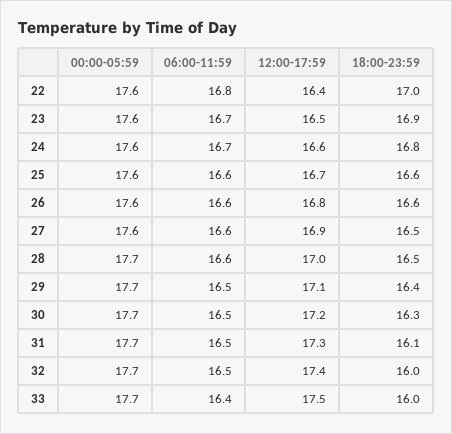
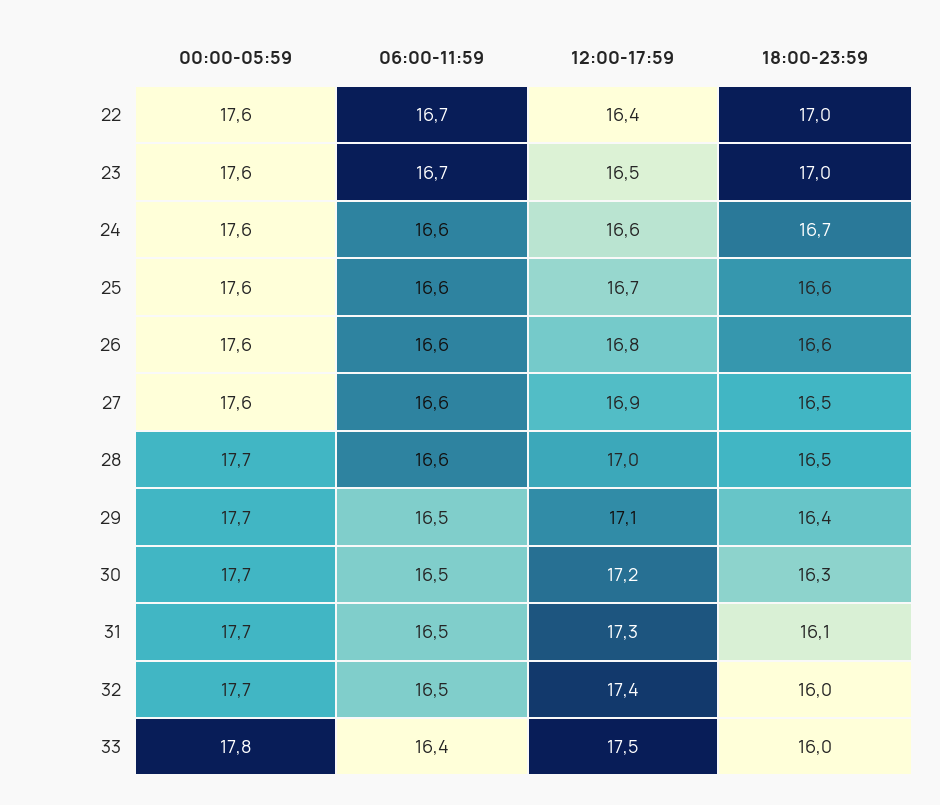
06:00-11:59, 22: 16.8 -> 16.7
18:00-23:59, 23: 16.9 -> 17
06:00-11:59, 24: 16.7 -> 16.6
18:00-23:59, 24: 16.8 -> 16.7
00:00-05:59, 33: 17.7 -> 17.8

